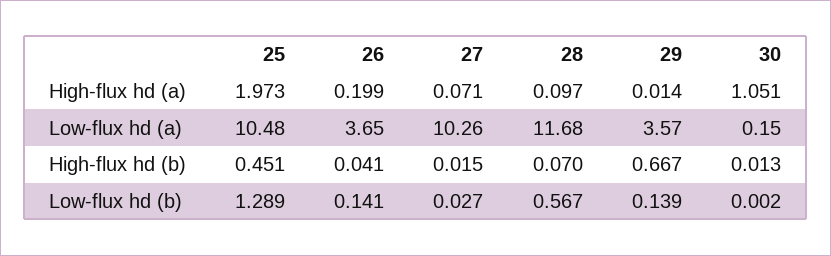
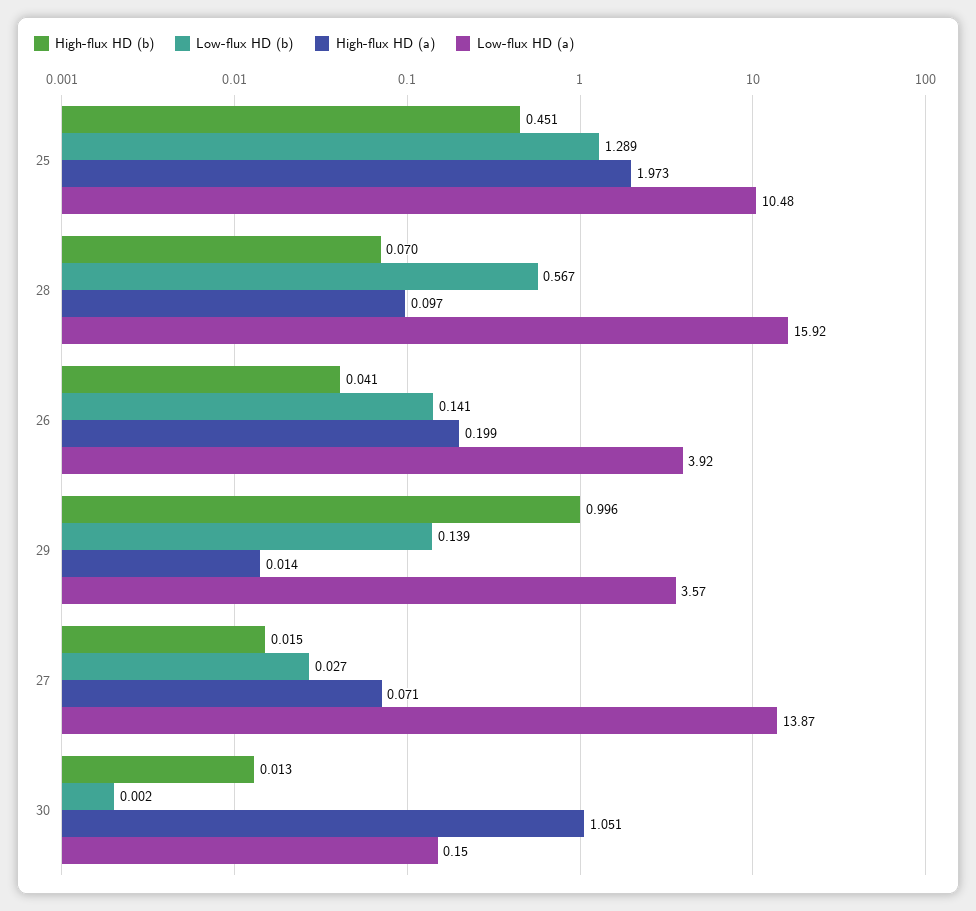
Low-flux hd (a), 26: 3.65 -> 3.92
Low-flux hd (a), 27: 10.26 -> 13.87
Low-flux hd (a), 28: 11.68 -> 15.92
High-flux hd (b), 29: 0.667 -> 0.996

